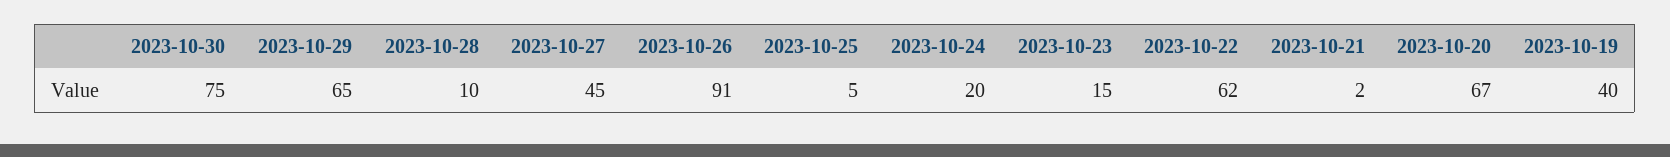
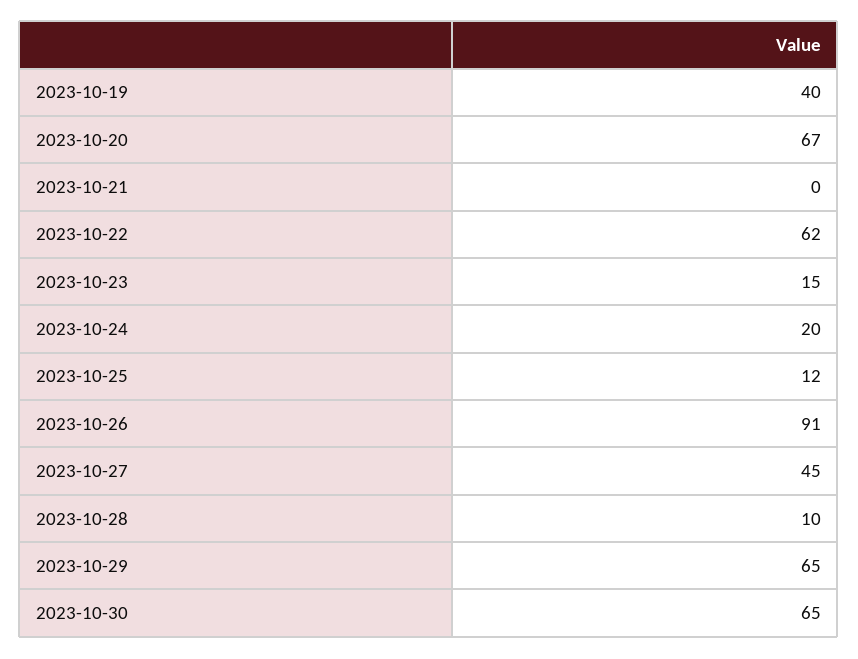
2023-10-30: 75 -> 65
2023-10-25: 5 -> 12
2023-10-21: 2 -> 0

